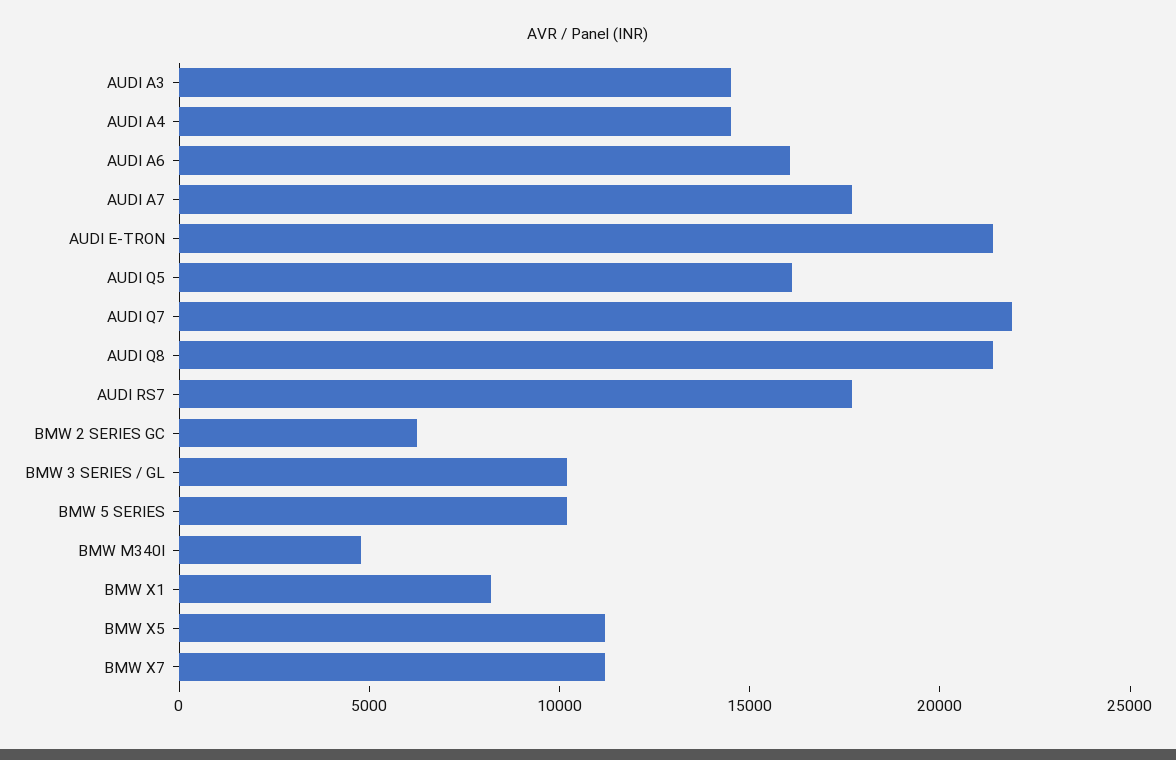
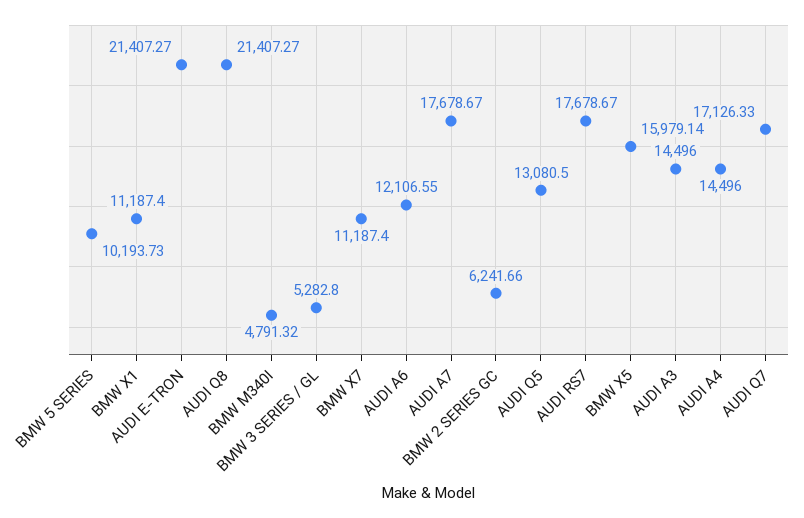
AUDI A6: 16000 -> 12106.55
AUDI Q5: 16000 -> 13080.5
AUDI Q7: 22000 -> 17126.33
BMW 3 SERIES / GL: 10000 -> 5282.8
BMW X1: 8000 -> 11187.4
BMW X5: 11000 -> 15979.14

